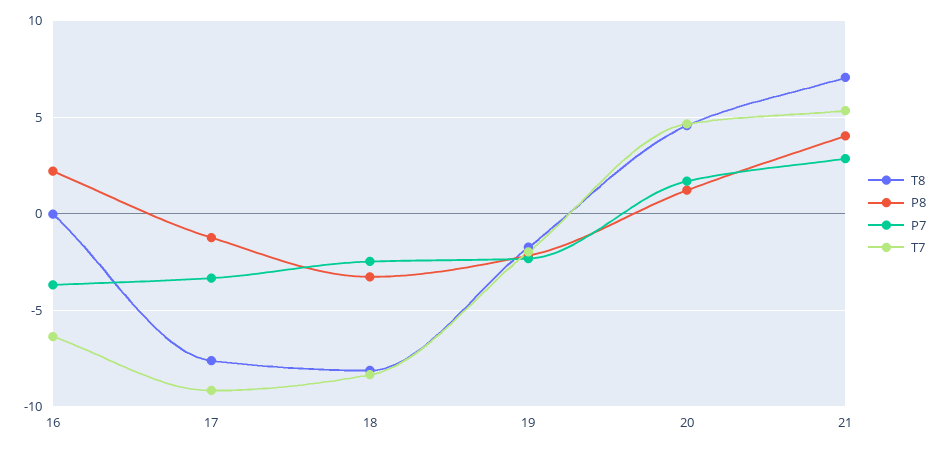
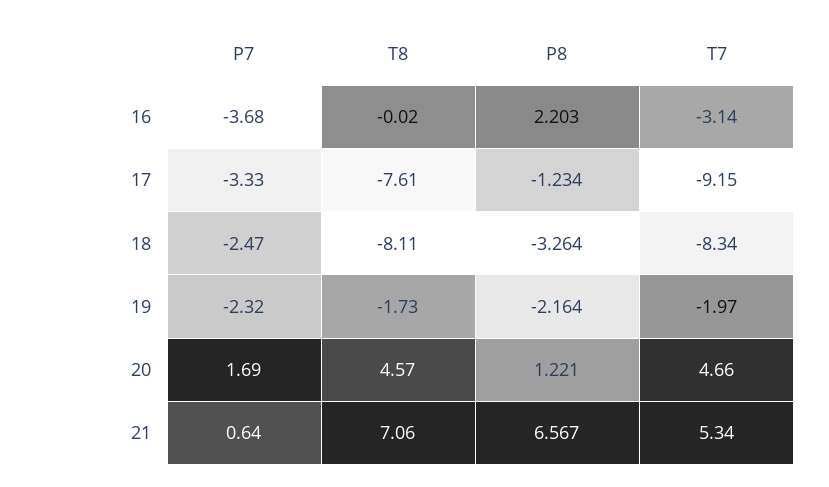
T7, 16: -6.5 -> -3.14
P8, 21: 4 -> 6.567
P7, 21: 3 -> 0.64

